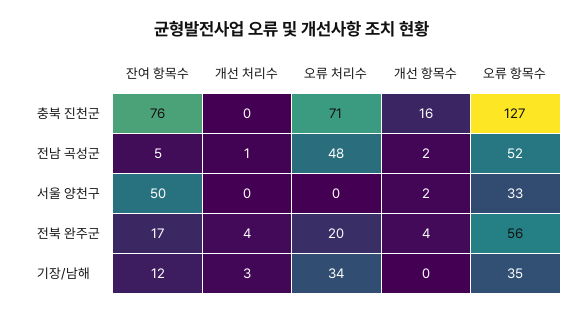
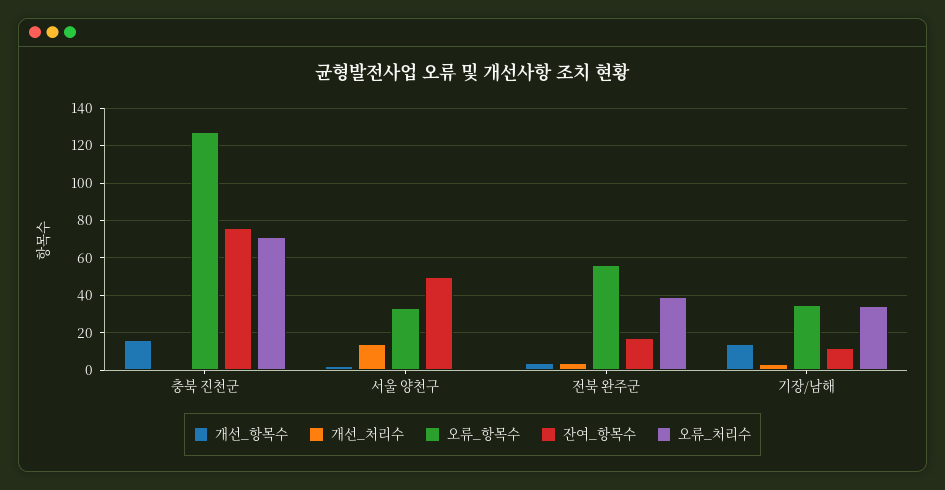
잔여 항목수, 전남 곡성군: 5 -> none
개선 처리수, 전남 곡성군: 1 -> none
오류 처리수, 전남 곡성군: 48 -> none
개선 항목수, 전남 곡성군: 2 -> none
오류 항목수, 전남 곡성군: 52 -> none
개선 처리수, 서울 양천구: 0 -> 15
오류 처리수, 전북 완주군: 20 -> 40
개선 항목수, 기장/남해: 0 -> 15

